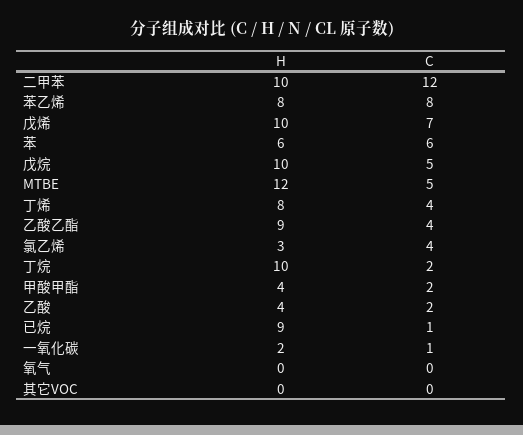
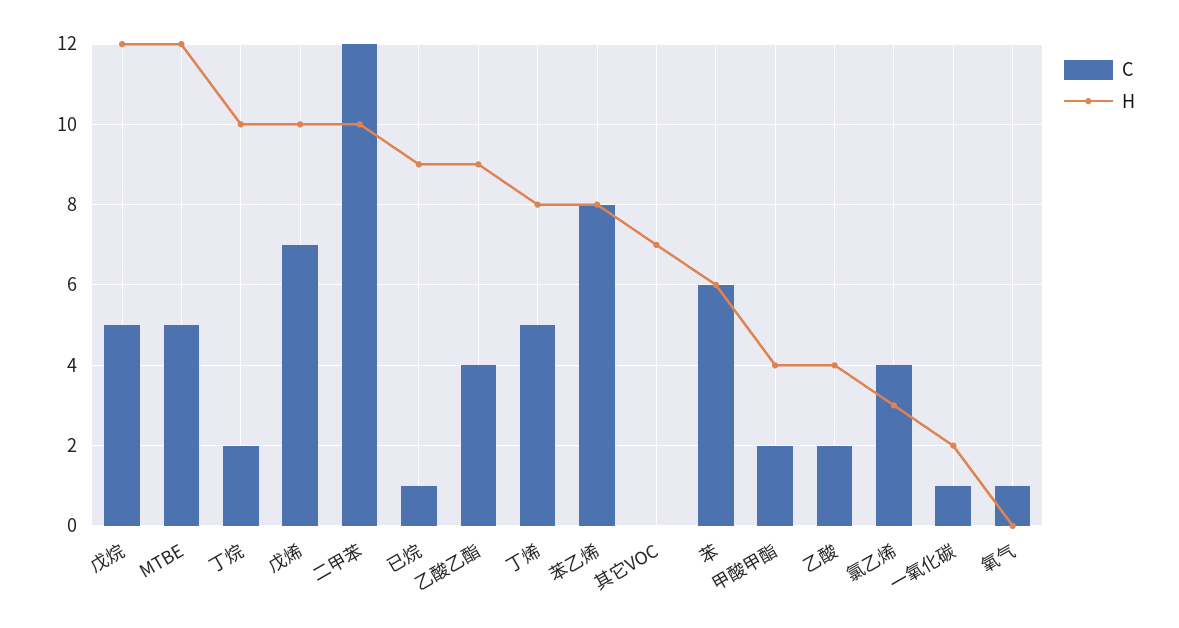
H, 戊烷: 10 -> 12
C, 丁烯: 4 -> 5
C, 氧气: 0 -> 1
H, 其它VOC: 0 -> 7

